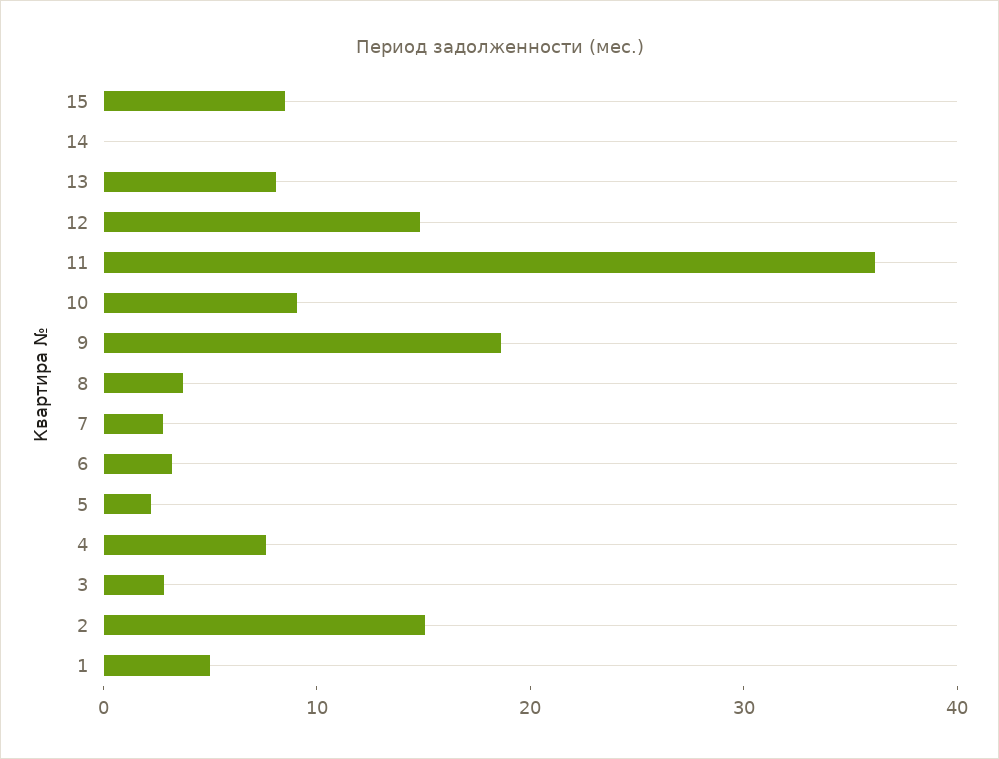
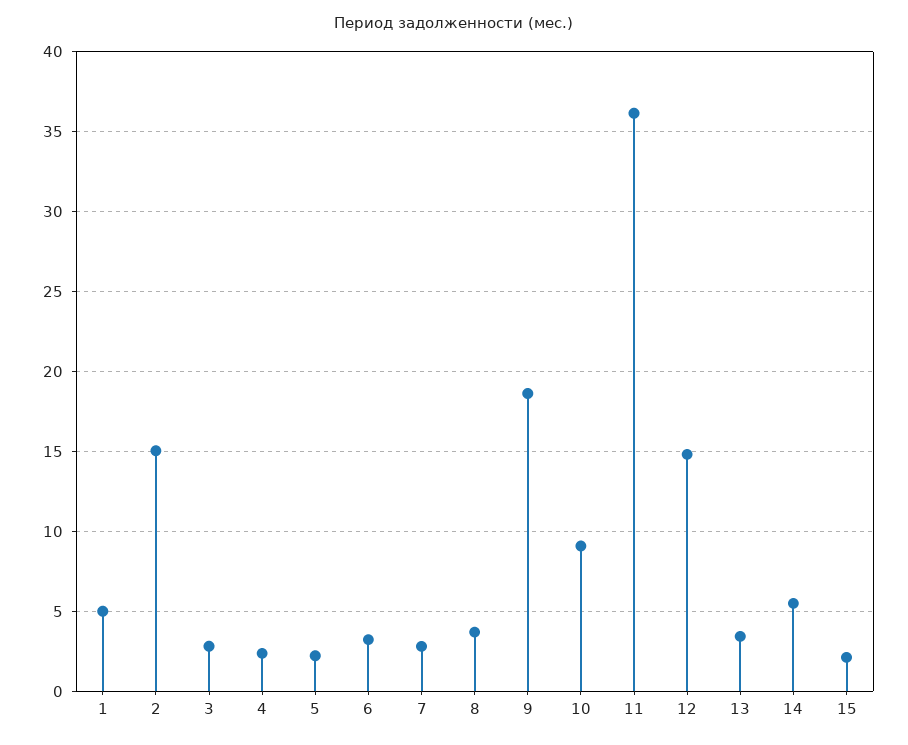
15: 8 -> 2
14: 0 -> 5.5
13: 8 -> 3.5
4: 8 -> 2.5

